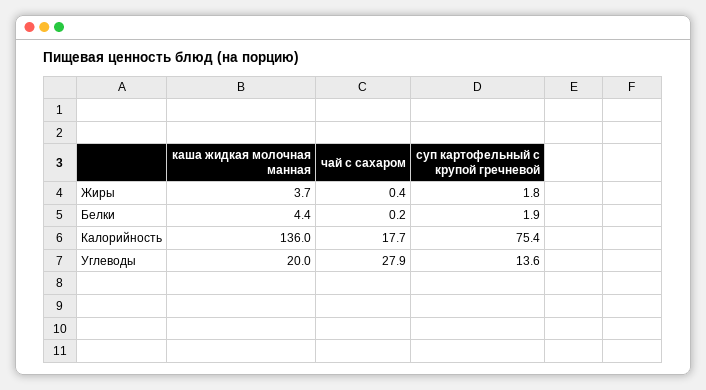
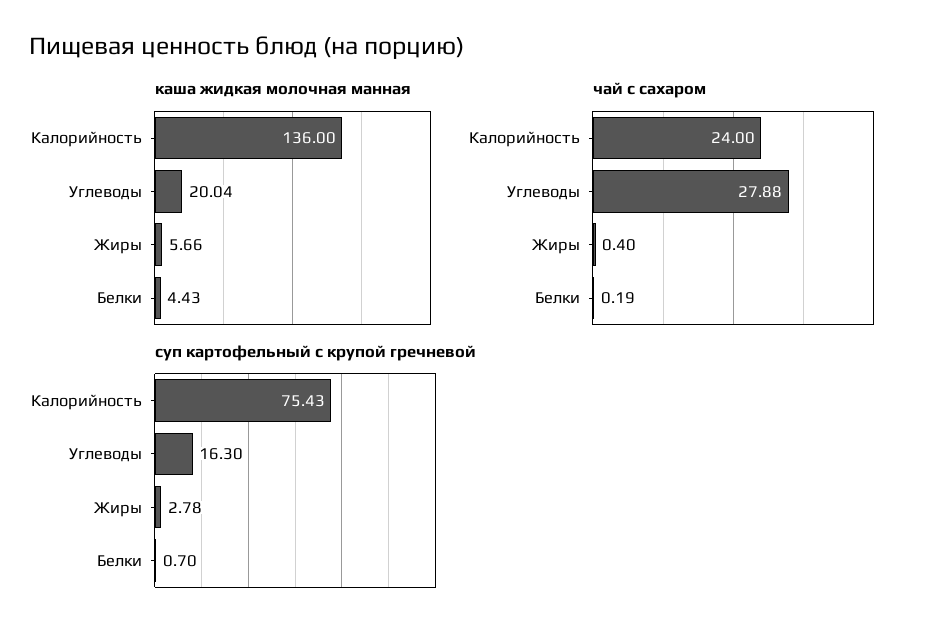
каша жидкая молочная манная, Жиры: 3.7 -> 5.66
суп картофельный с крупой гречневой, Жиры: 1.8 -> 2.78
суп картофельный с крупой гречневой, Белки: 1.9 -> 0.7
чай с сахаром, Калорийность: 17.7 -> 24
суп картофельный с крупой гречневой, Углеводы: 13.6 -> 16.3

